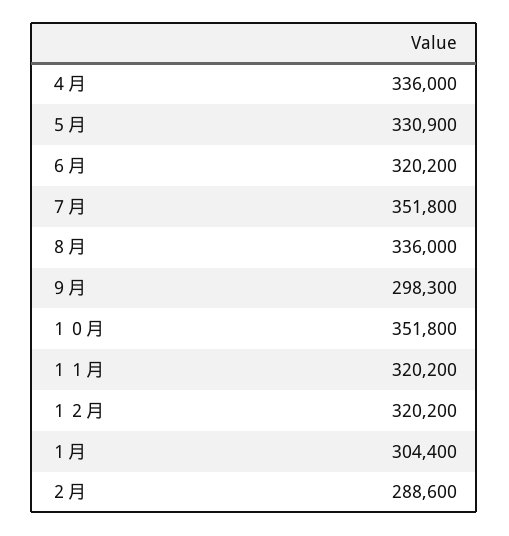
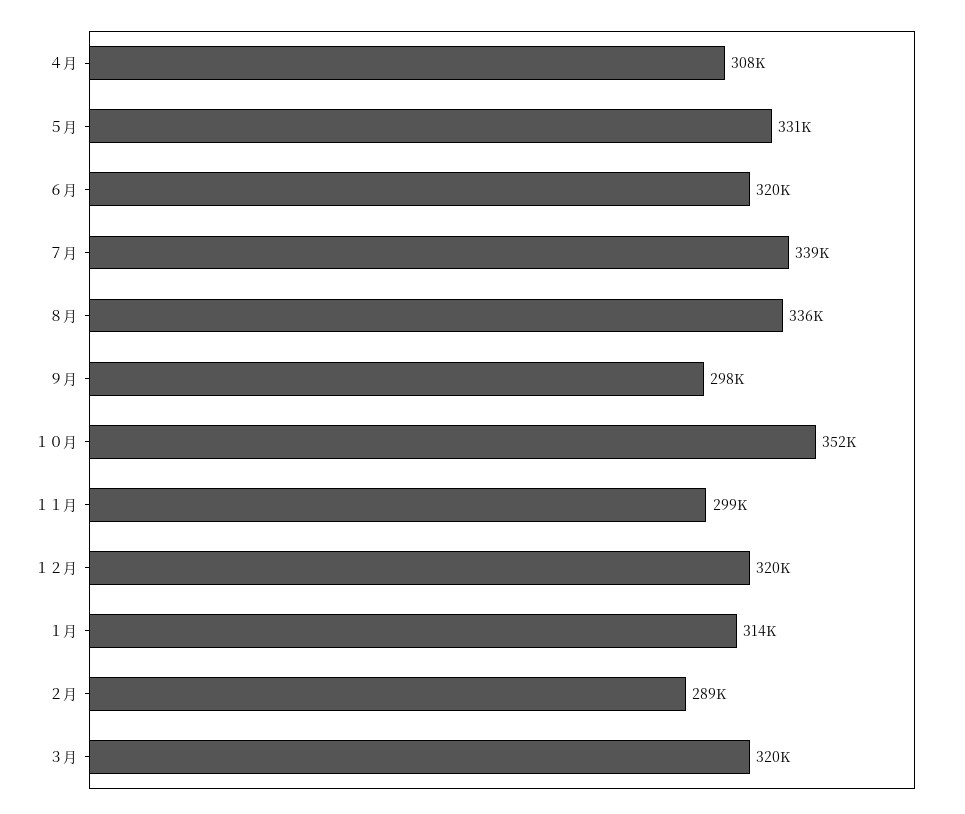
４月: 336000 -> 308000
７月: 351800 -> 339000
１１月: 320200 -> 299000
１月: 304400 -> 314000
３月: none -> 320000

